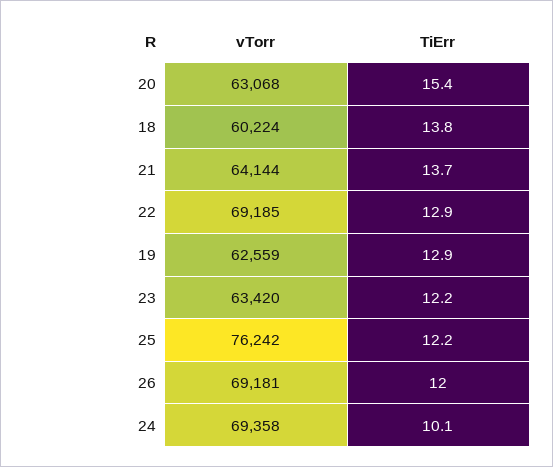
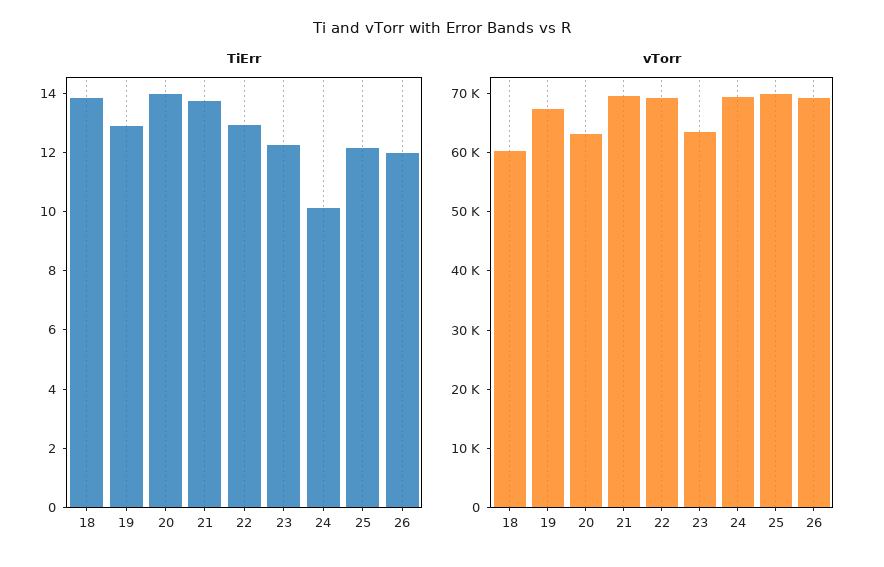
TiErr, 20: 15.4 -> 14
vTorr, 21: 64144 -> 70000
vTorr, 19: 62559 -> 68000
vTorr, 25: 76242 -> 70000

